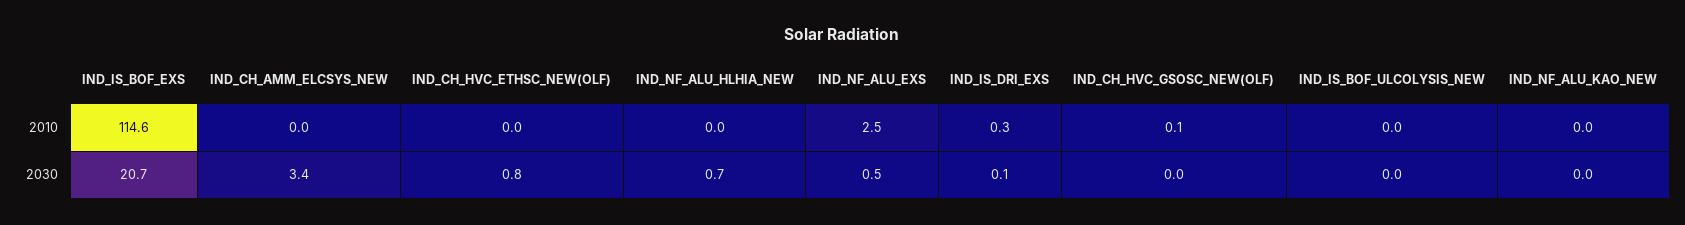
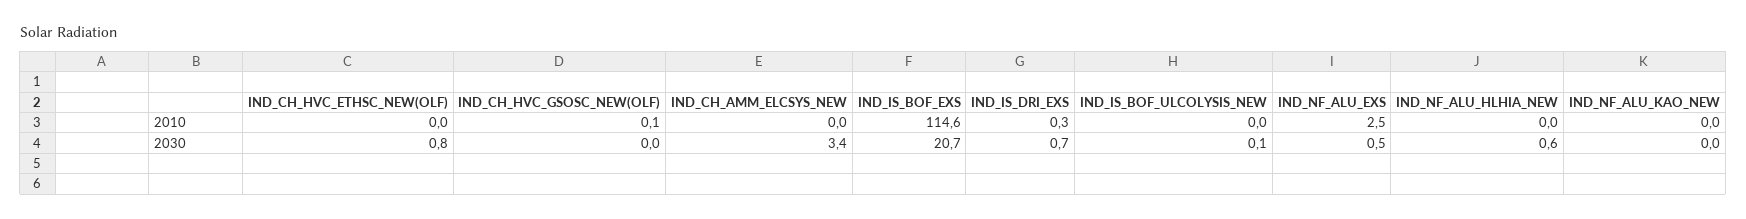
IND_NF_ALU_HLHIA_NEW, 2030: 0.7 -> 0.6
IND_IS_DRI_EXS, 2030: 0.1 -> 0.7
IND_IS_BOF_ULCOLYSIS_NEW, 2030: 0 -> 0.1

